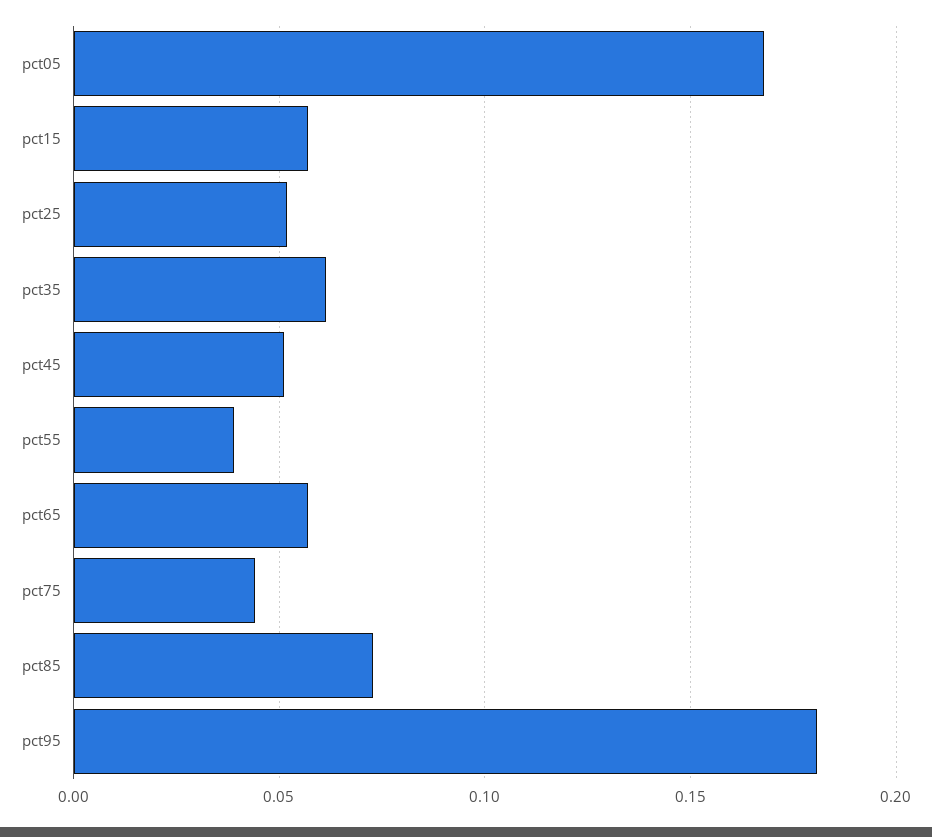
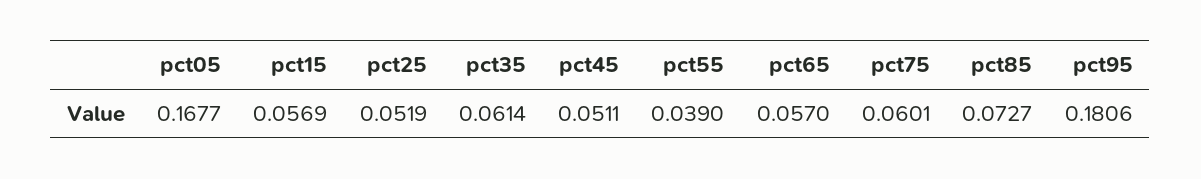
pct75: 0.045 -> 0.0601

